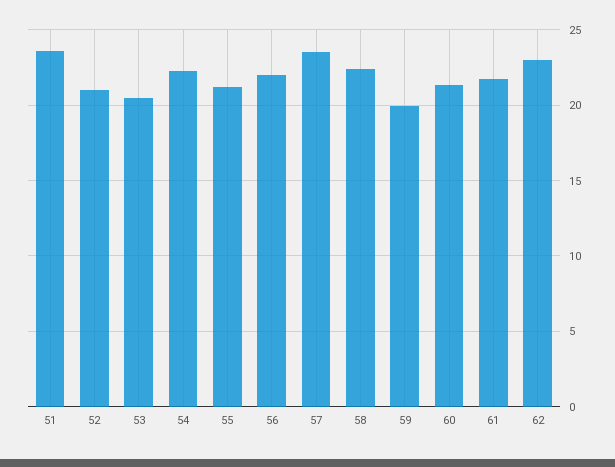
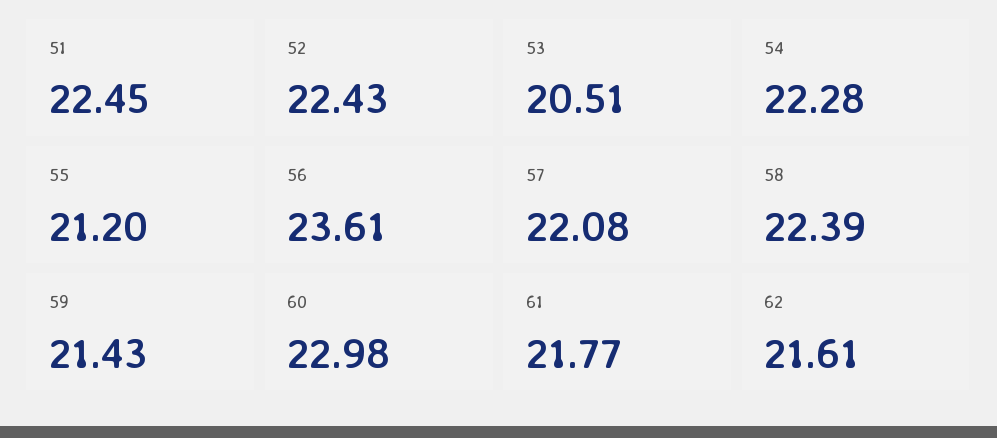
51: 23.5 -> 22.45
52: 21 -> 22.43
56: 22 -> 23.61
57: 23.5 -> 22.08
59: 20 -> 21.43
60: 21.5 -> 22.98
62: 23 -> 21.61

